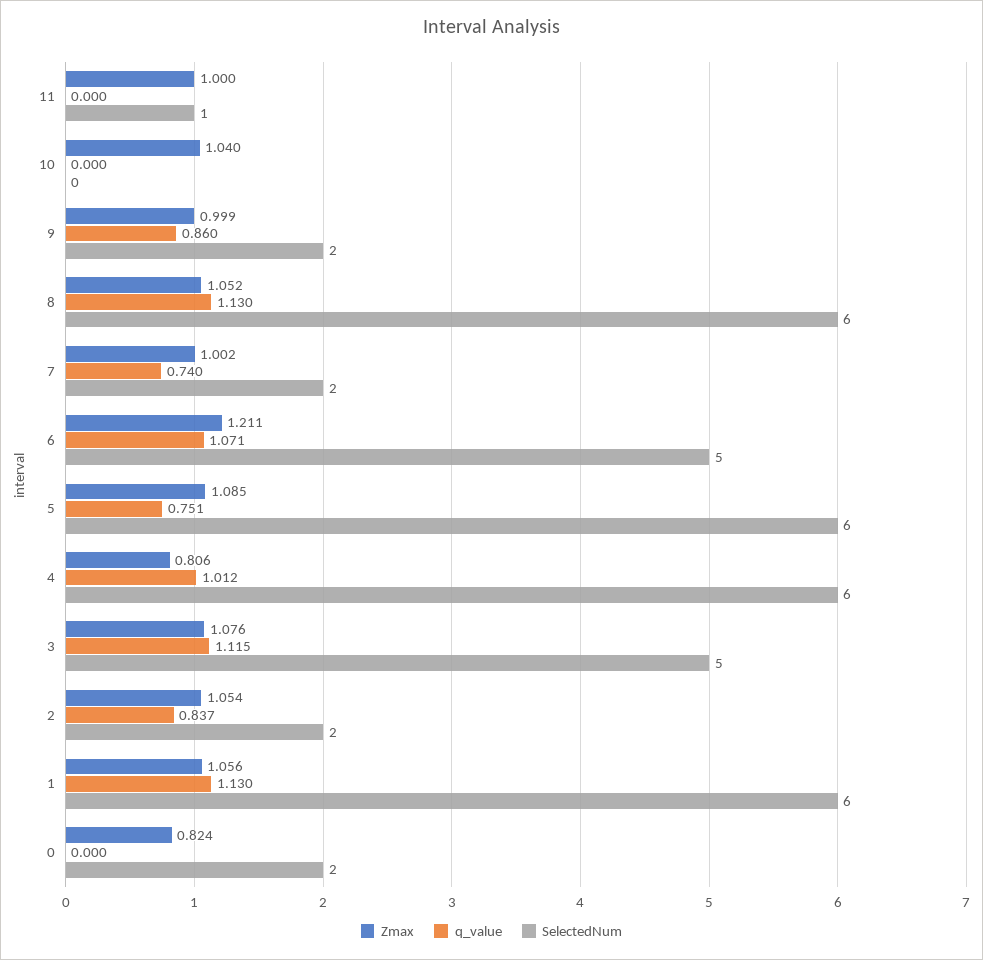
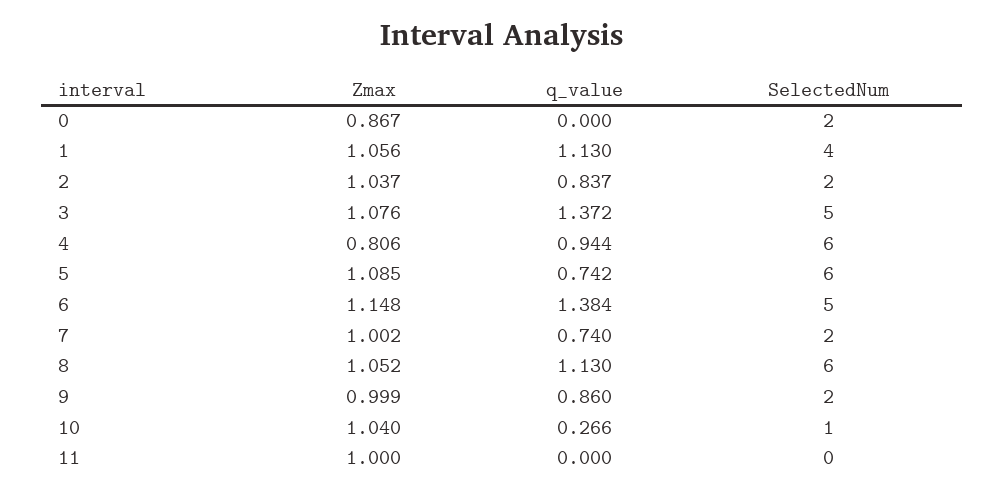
SelectedNum, 11: 1 -> 0
q_value, 10: 0 -> 0.266
SelectedNum, 10: 0 -> 1
Zmax, 6: 1.211 -> 1.148
q_value, 6: 1.071 -> 1.384
q_value, 5: 0.751 -> 0.742
q_value, 4: 1.012 -> 0.944
q_value, 3: 1.115 -> 1.372
Zmax, 2: 1.054 -> 1.037
SelectedNum, 1: 6 -> 4
Zmax, 0: 0.824 -> 0.867

